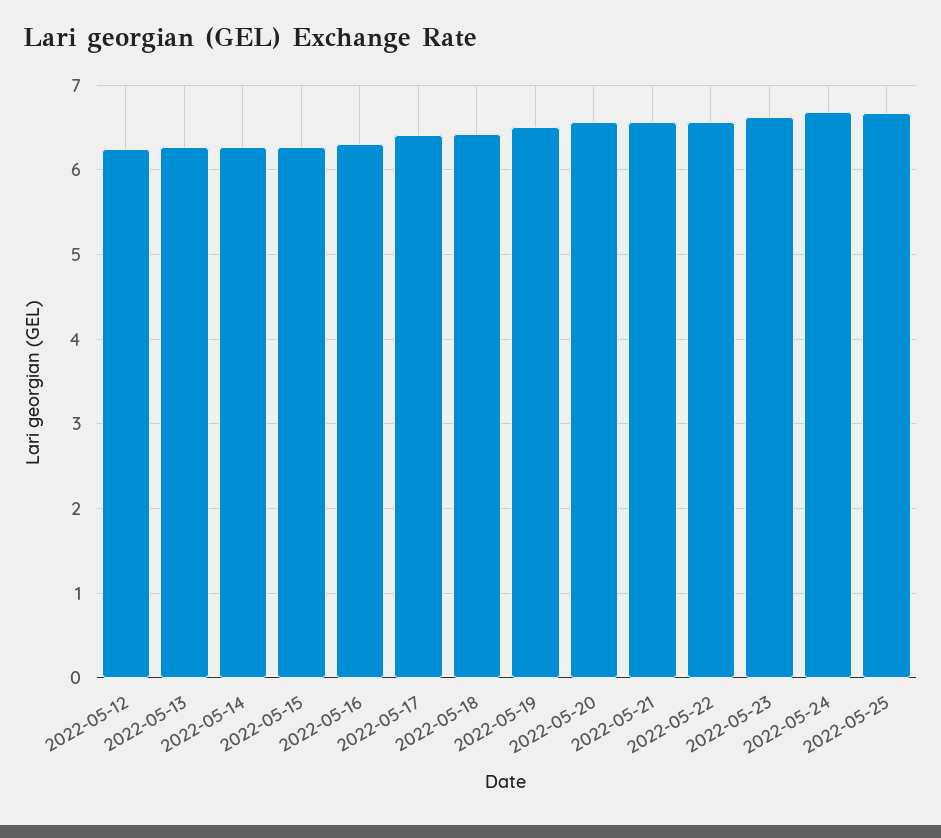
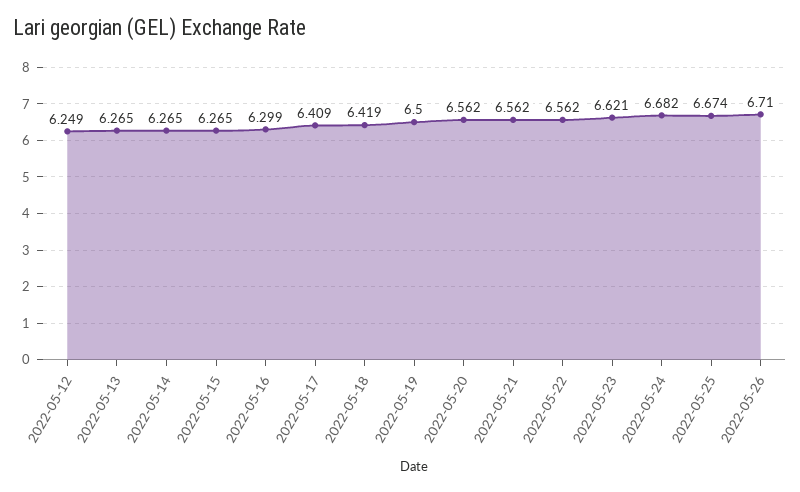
2022-05-26: none -> 6.71

